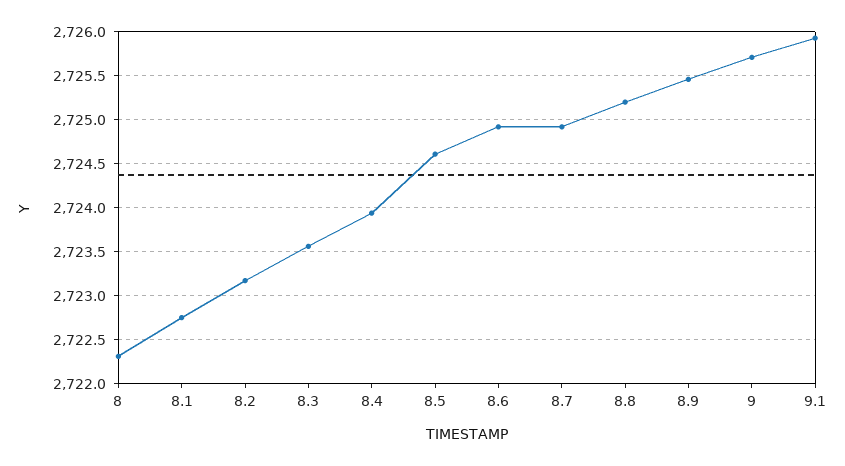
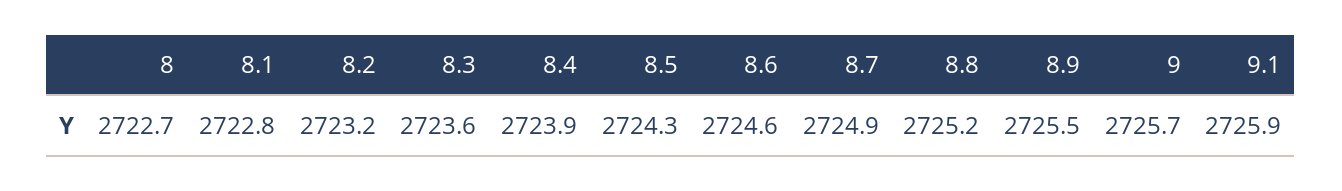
8: 2722.3 -> 2722.7
8.5: 2724.6 -> 2724.3
8.6: 2724.9 -> 2724.6

